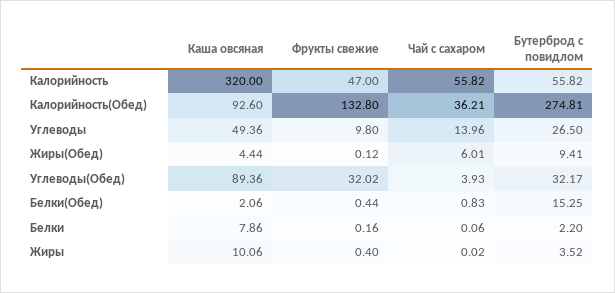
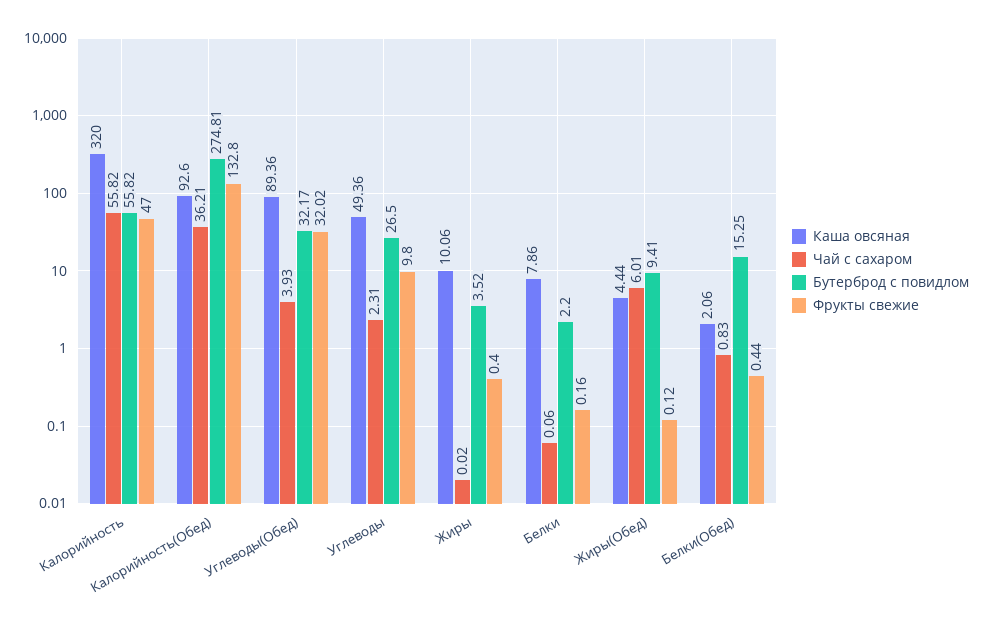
Чай с сахаром, Углеводы: 13.96 -> 2.31

